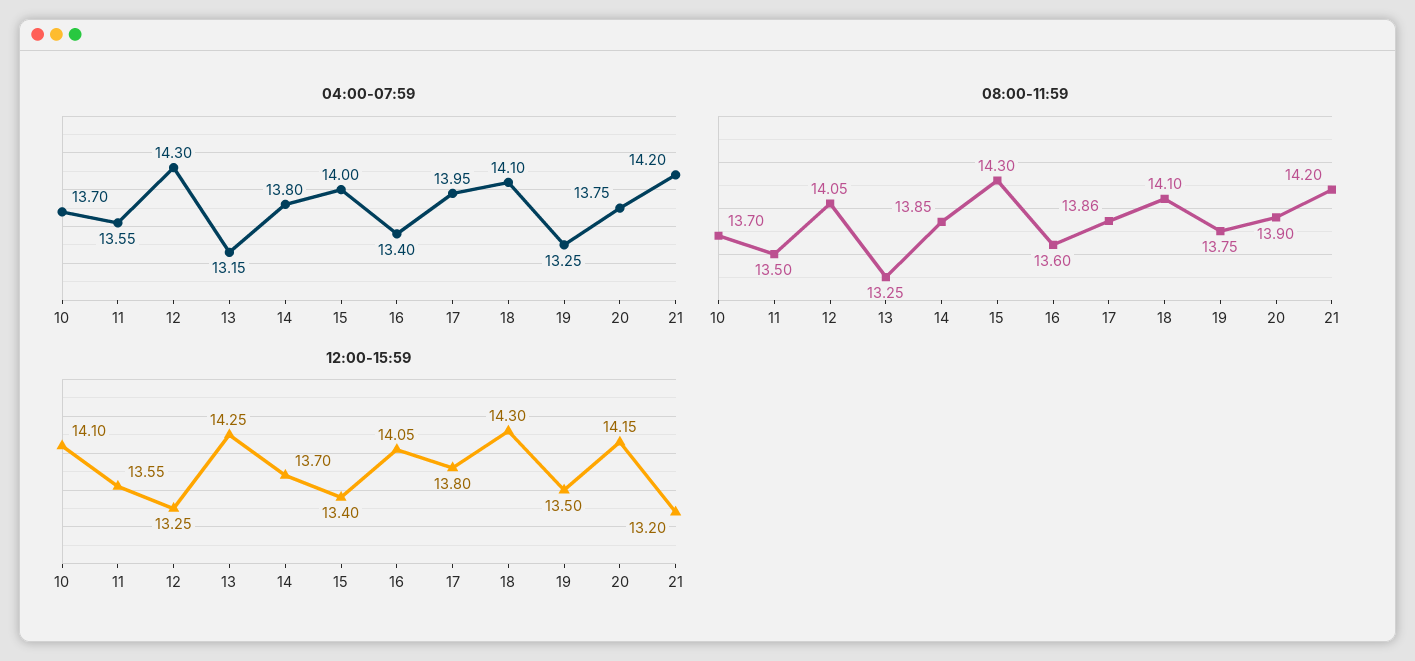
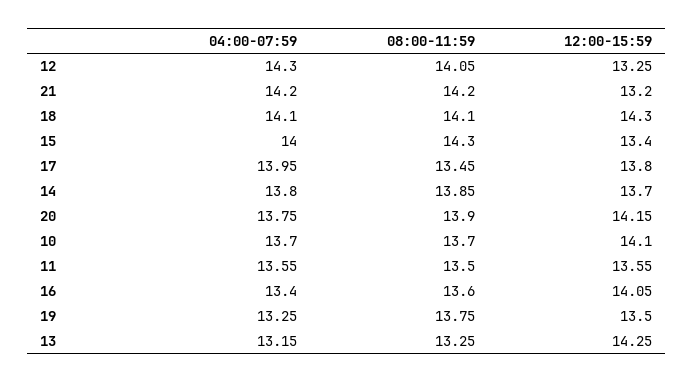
08:00-11:59, 17: 13.86 -> 13.45

